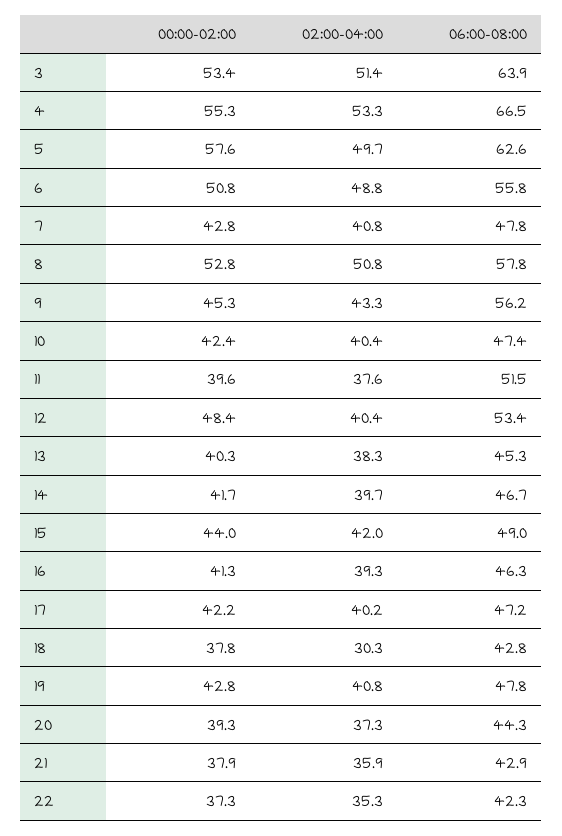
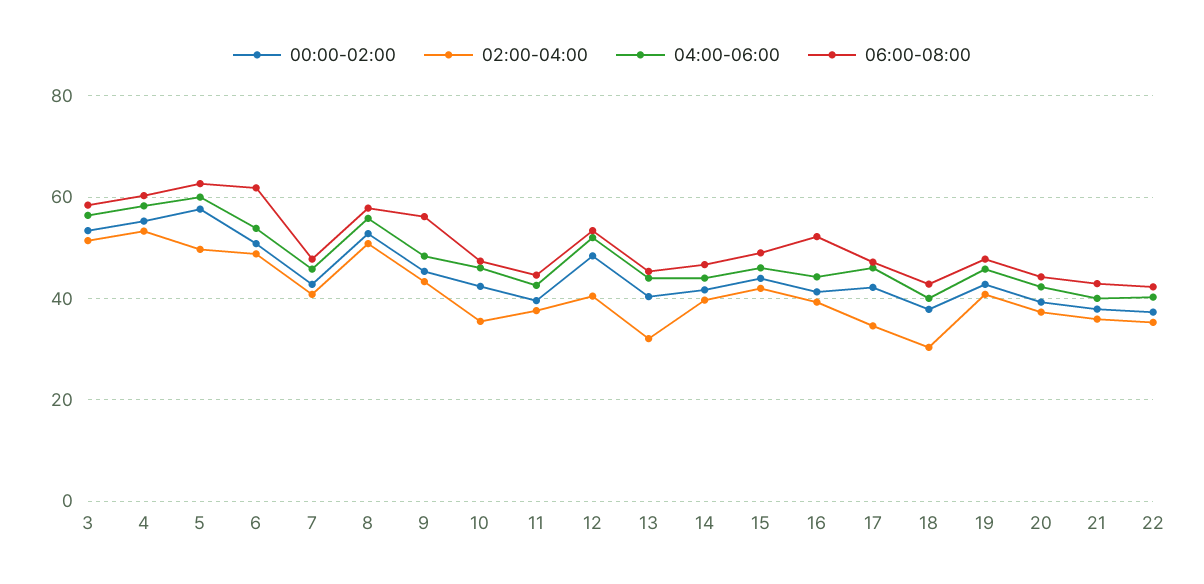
06:00-08:00, 3: 63.9 -> 58
06:00-08:00, 4: 66.5 -> 60
06:00-08:00, 6: 55.8 -> 62
02:00-04:00, 10: 40.4 -> 36
06:00-08:00, 11: 51.5 -> 44
02:00-04:00, 13: 38.3 -> 32
06:00-08:00, 16: 46.3 -> 52
02:00-04:00, 17: 40.2 -> 34
04:00-06:00, 3: none -> 56
04:00-06:00, 4: none -> 58
04:00-06:00, 5: none -> 60
04:00-06:00, 6: none -> 54
04:00-06:00, 7: none -> 46
04:00-06:00, 8: none -> 56
04:00-06:00, 9: none -> 48
04:00-06:00, 10: none -> 46
04:00-06:00, 11: none -> 42
04:00-06:00, 12: none -> 52
04:00-06:00, 13: none -> 44
04:00-06:00, 14: none -> 44
04:00-06:00, 15: none -> 46
04:00-06:00, 16: none -> 44
04:00-06:00, 17: none -> 46
04:00-06:00, 18: none -> 40
04:00-06:00, 19: none -> 46
04:00-06:00, 20: none -> 42
04:00-06:00, 21: none -> 40
04:00-06:00, 22: none -> 40

